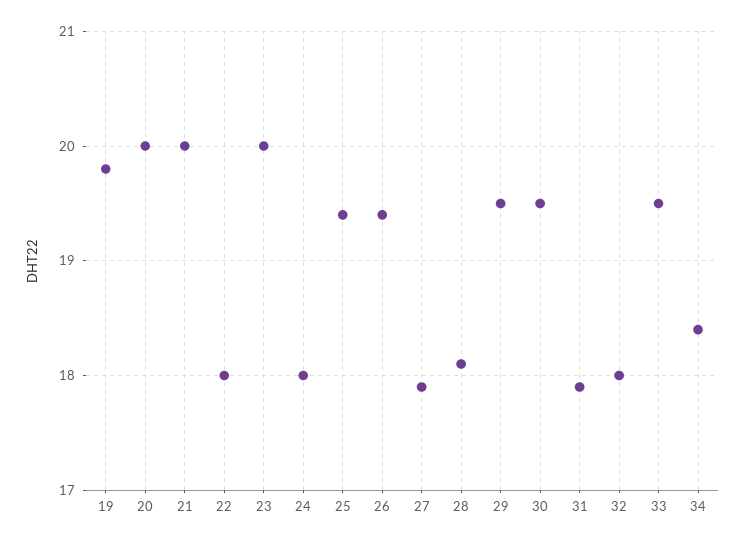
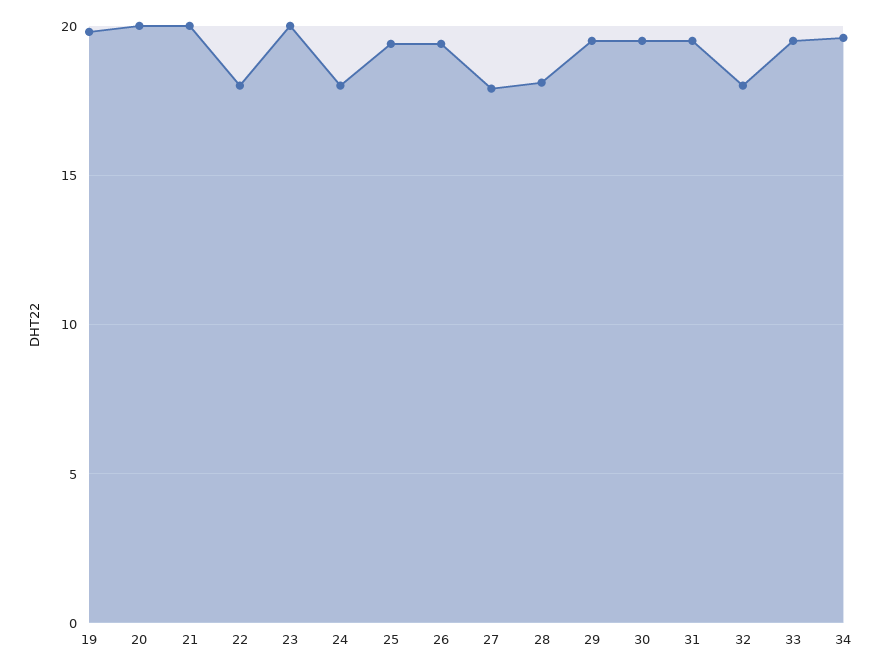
31: 17.9 -> 19.5
34: 18.4 -> 19.5

